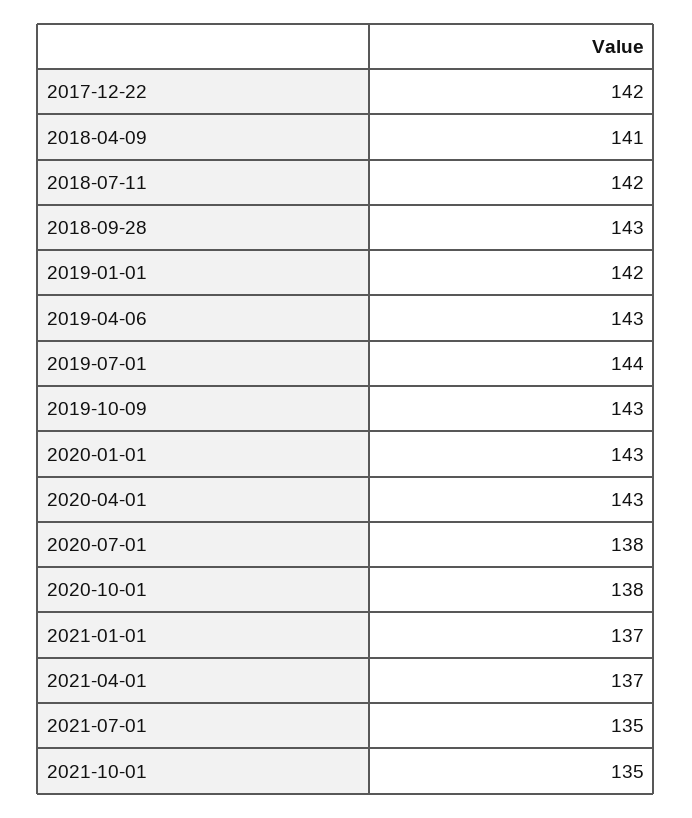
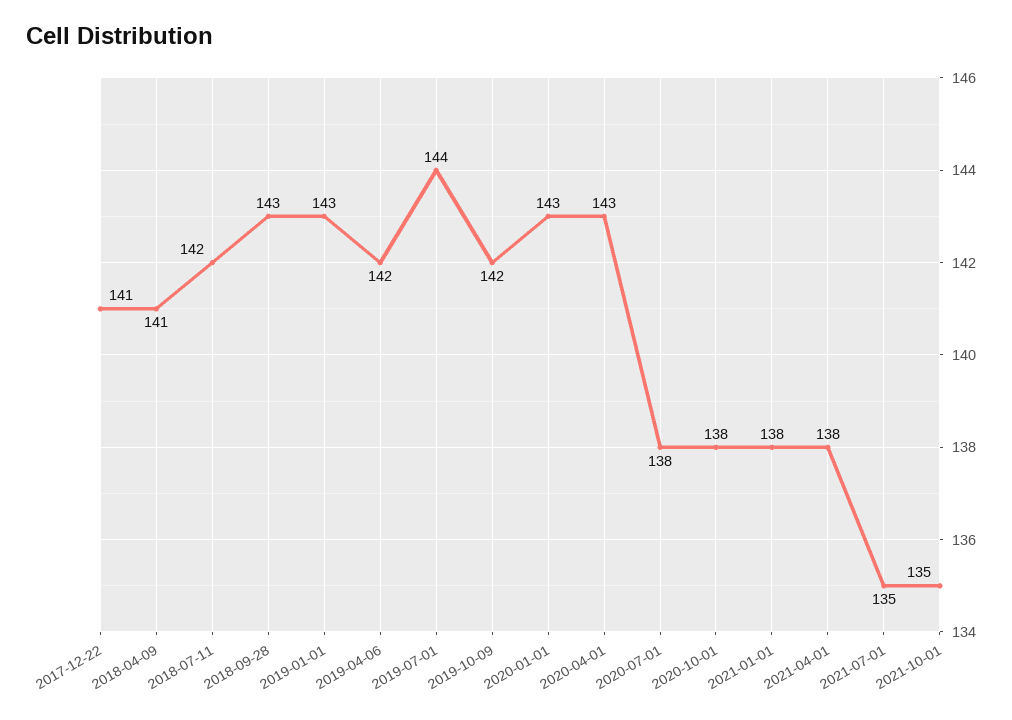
2017-12-22: 142 -> 141
2019-01-01: 142 -> 143
2019-04-06: 143 -> 142
2019-10-09: 143 -> 142
2021-01-01: 137 -> 138
2021-04-01: 137 -> 138

